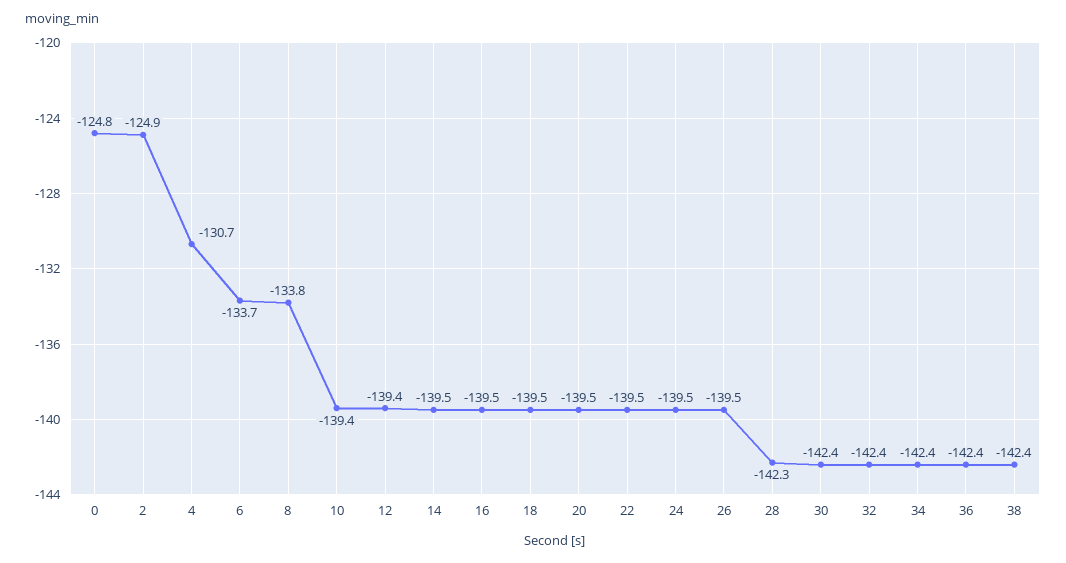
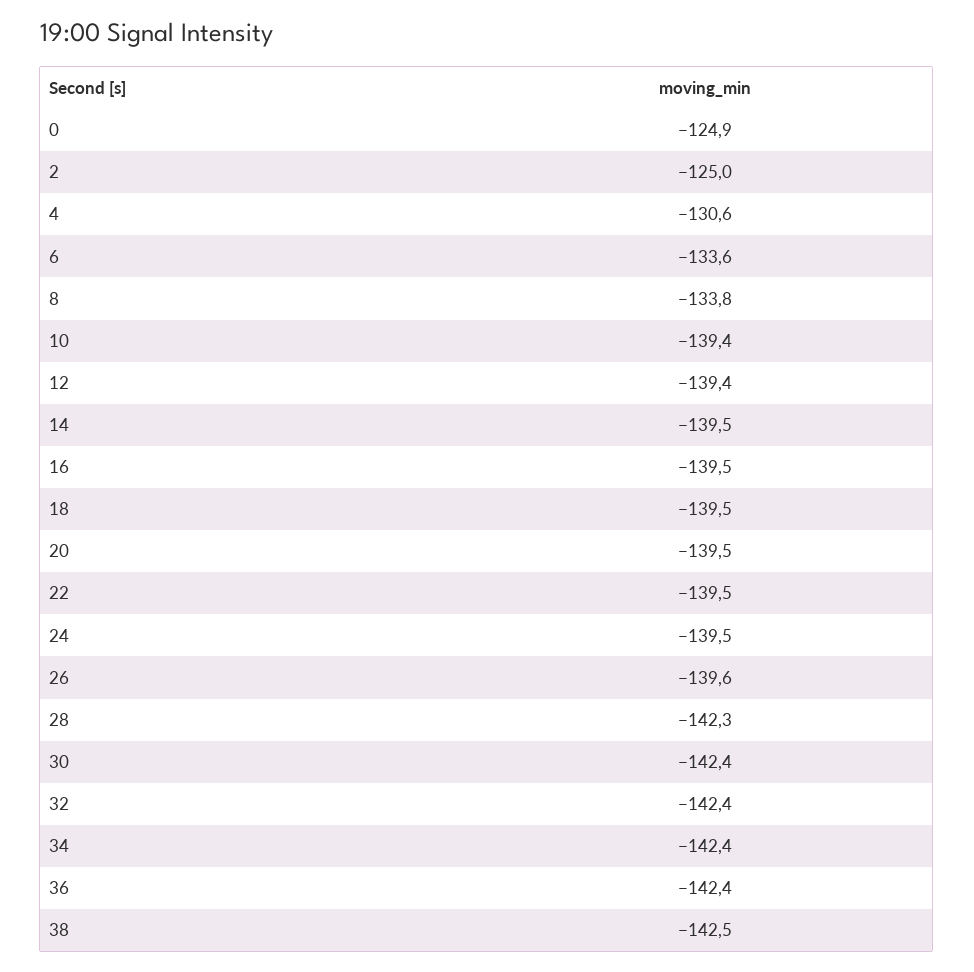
0: -124.8 -> -124.9
2: -124.9 -> -125
4: -130.7 -> -130.6
6: -133.7 -> -133.6
26: -139.5 -> -139.6
38: -142.4 -> -142.5

